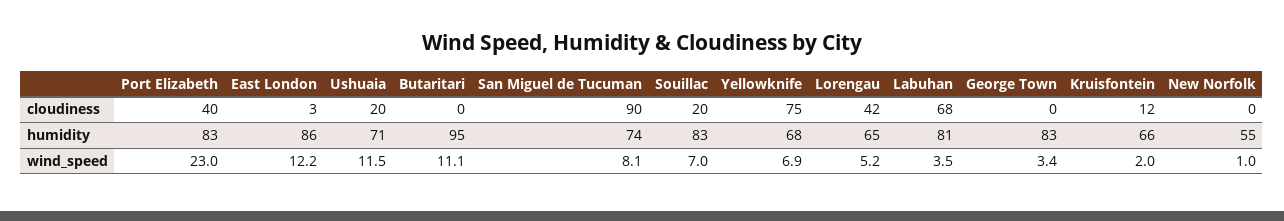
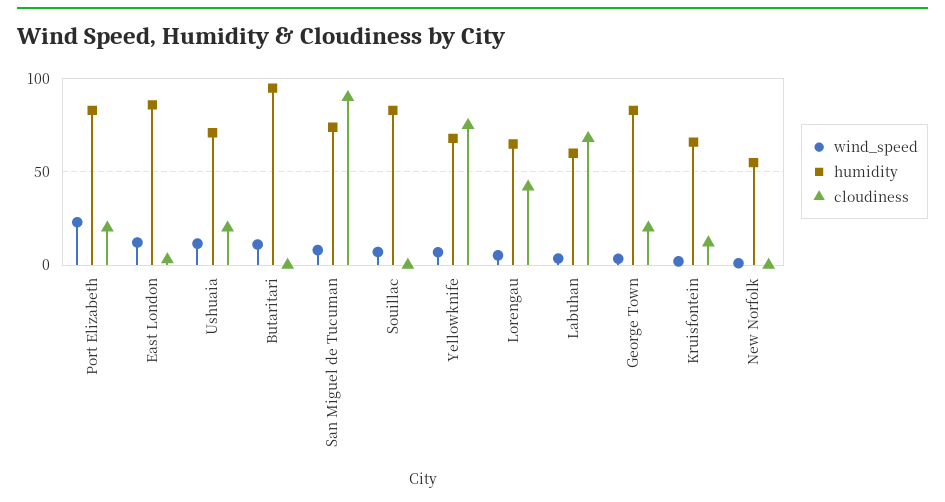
cloudiness, Port Elizabeth: 40 -> 20
cloudiness, Souillac: 20 -> 0
cloudiness, George Town: 0 -> 20
humidity, Labuhan: 81 -> 60

